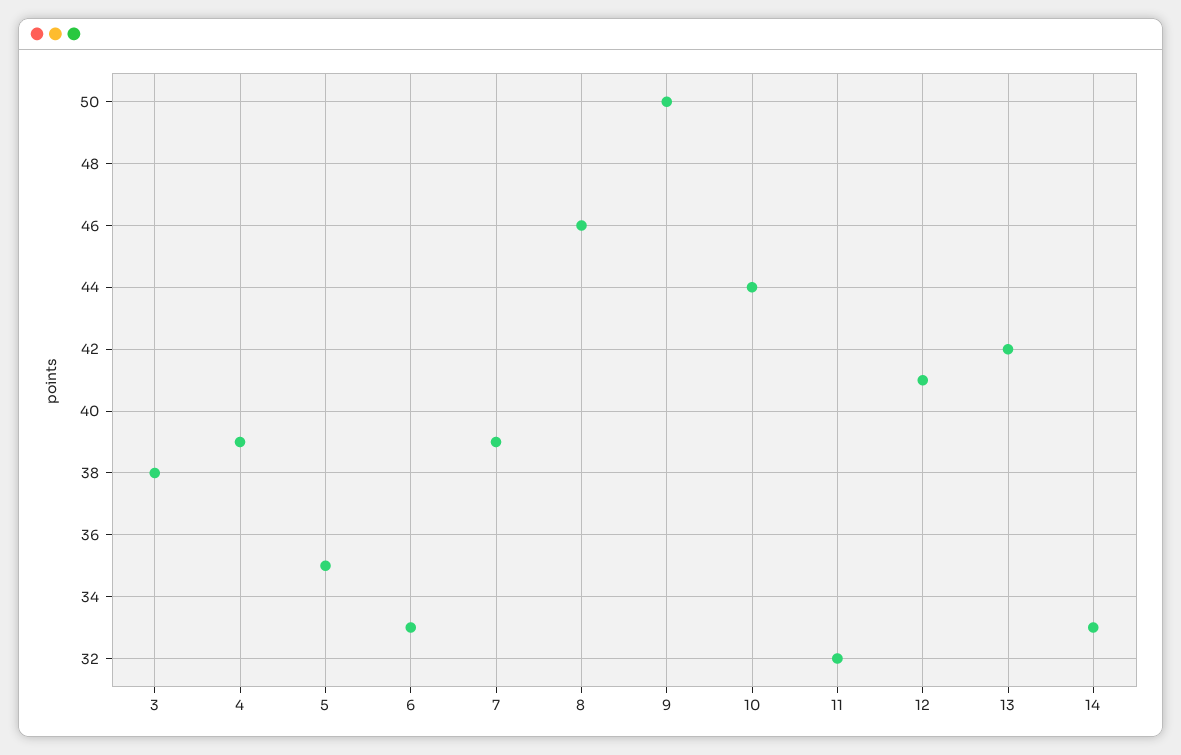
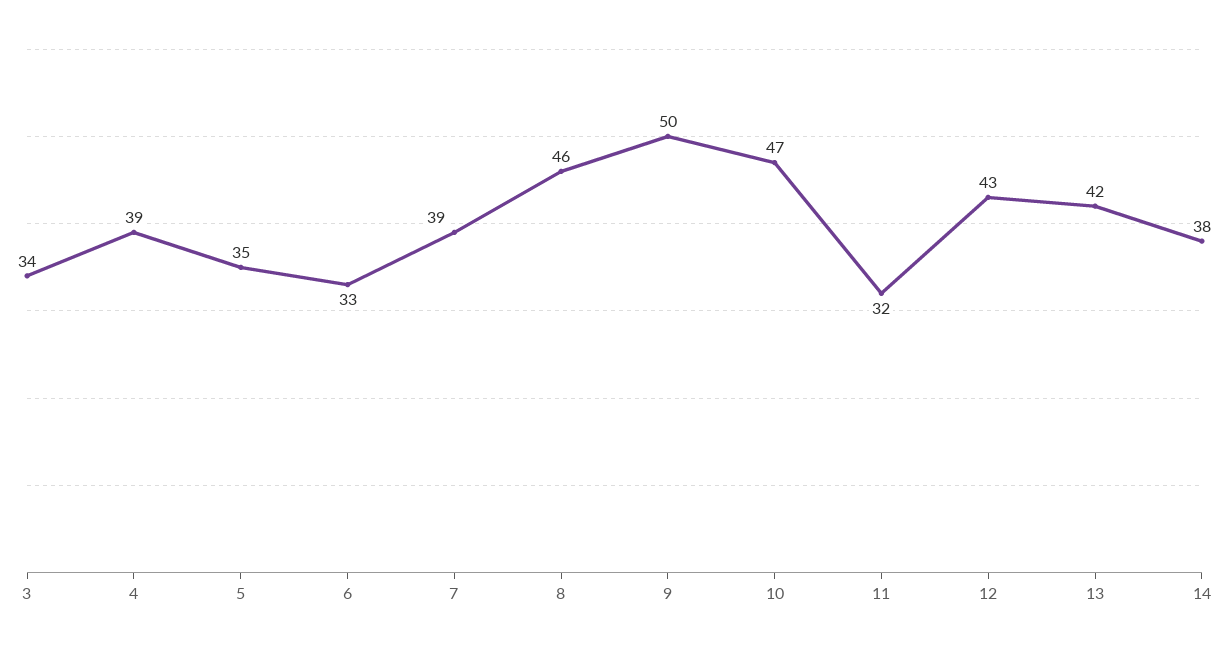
3: 38 -> 34
10: 44 -> 47
12: 41 -> 43
14: 33 -> 38

